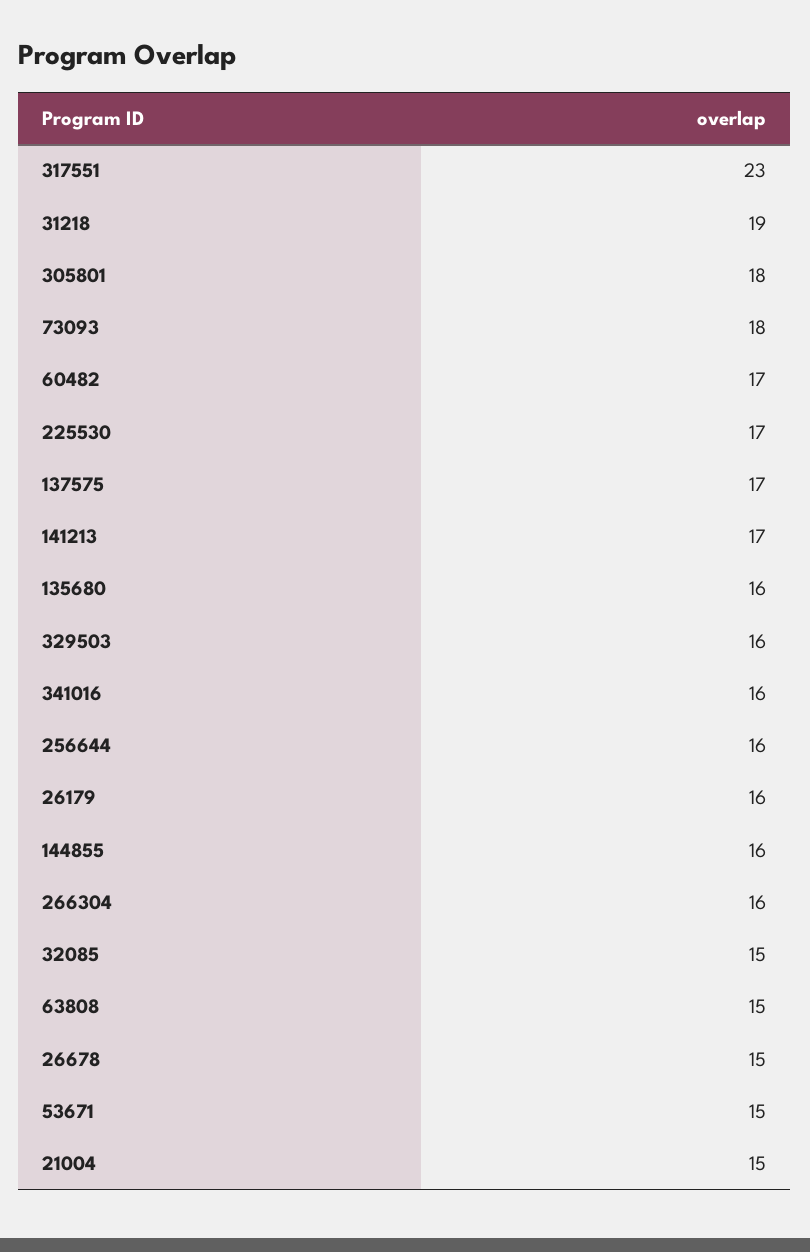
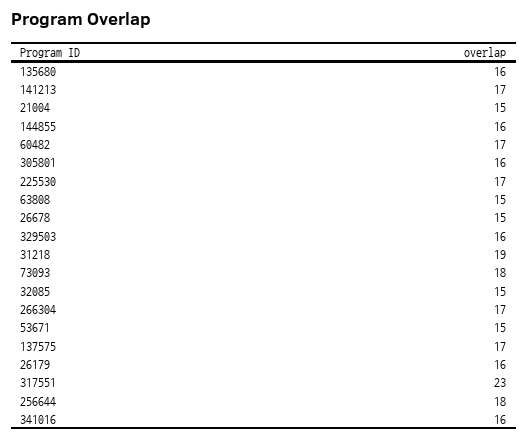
305801: 18 -> 16
256644: 16 -> 18
266304: 16 -> 17

